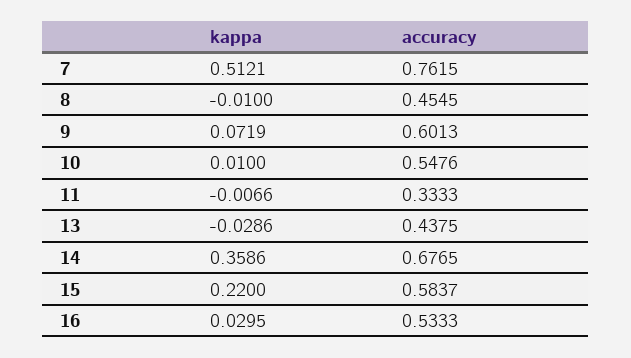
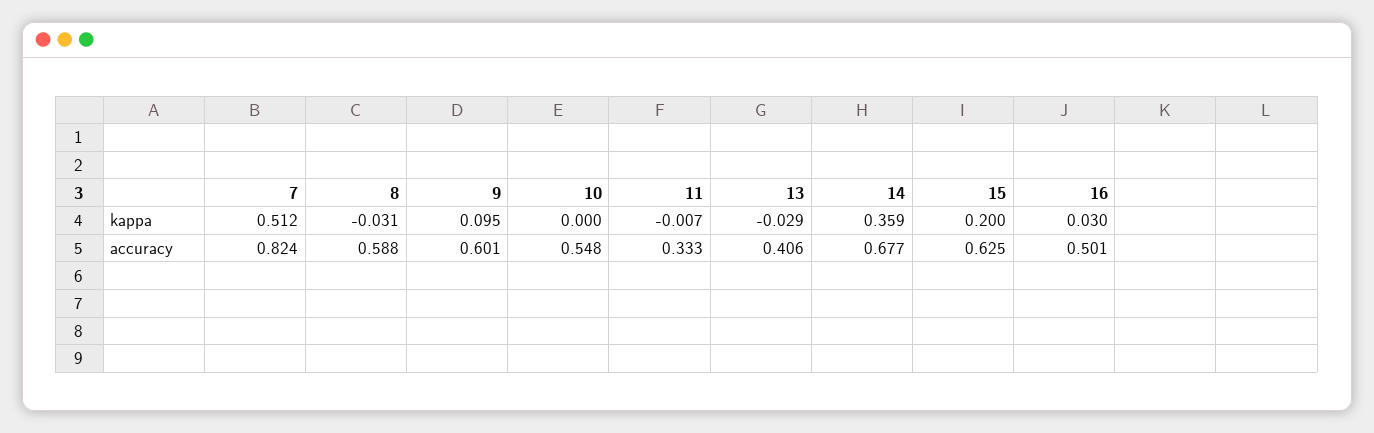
accuracy, 7: 0.7615 -> 0.824
kappa, 8: -0.01 -> -0.031
accuracy, 8: 0.4545 -> 0.588
kappa, 9: 0.0719 -> 0.095
kappa, 10: 0.01 -> 0
accuracy, 13: 0.4375 -> 0.406
kappa, 15: 0.22 -> 0.2
accuracy, 15: 0.5837 -> 0.625
accuracy, 16: 0.5333 -> 0.501

